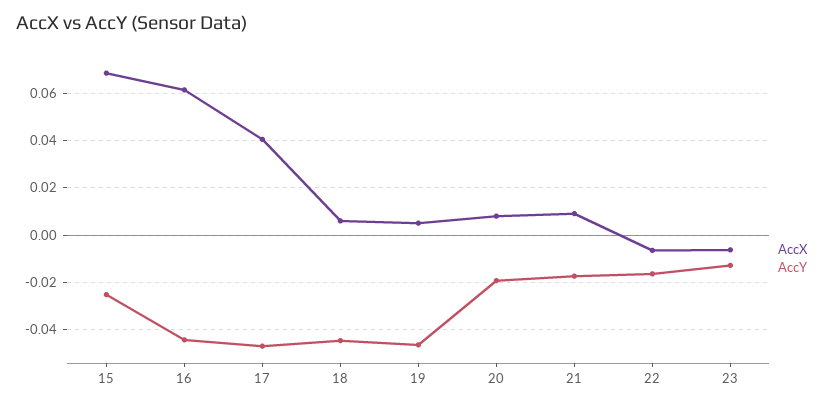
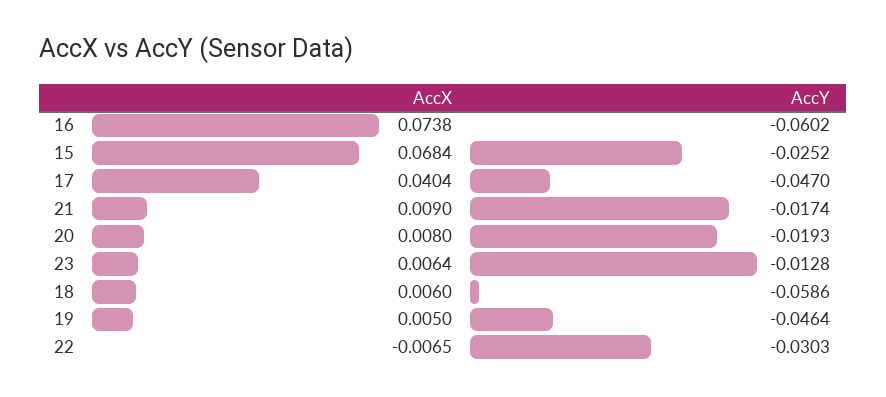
AccX, 16: 0.06 -> 0.0738
AccY, 16: -0.045 -> -0.0602
AccY, 18: -0.045 -> -0.0586
AccY, 22: -0.015 -> -0.0303
AccX, 23: -0.005 -> 0.0064

